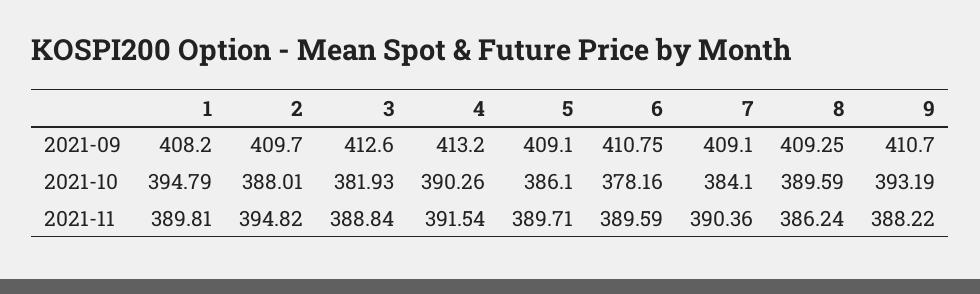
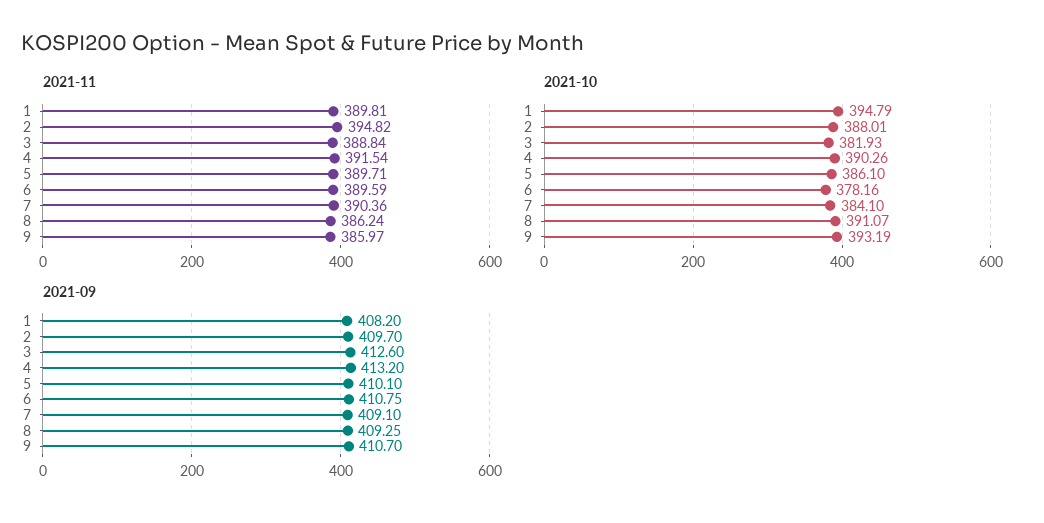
2021-09, 5: 409.1 -> 410.1
2021-10, 8: 389.59 -> 391.07
2021-11, 9: 388.22 -> 385.97

